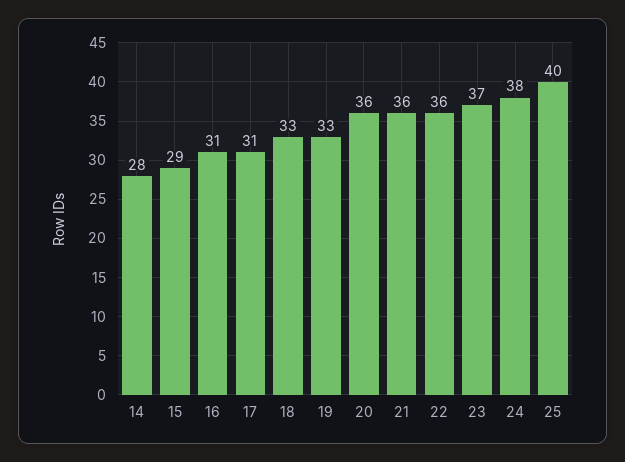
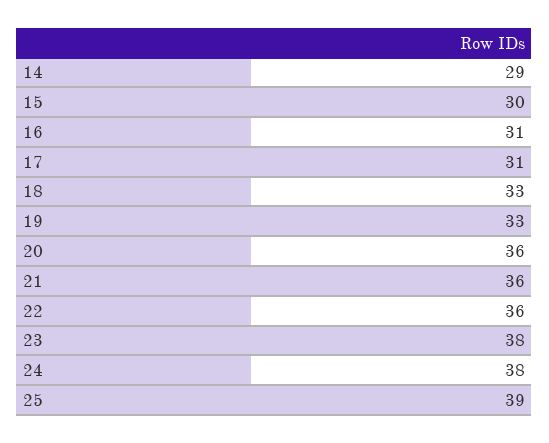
14: 28 -> 29
15: 29 -> 30
23: 37 -> 38
25: 40 -> 39

